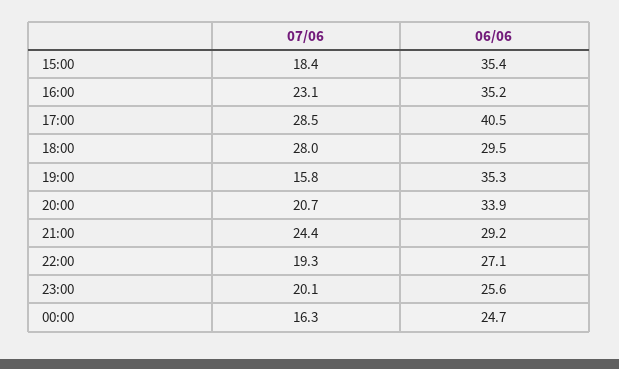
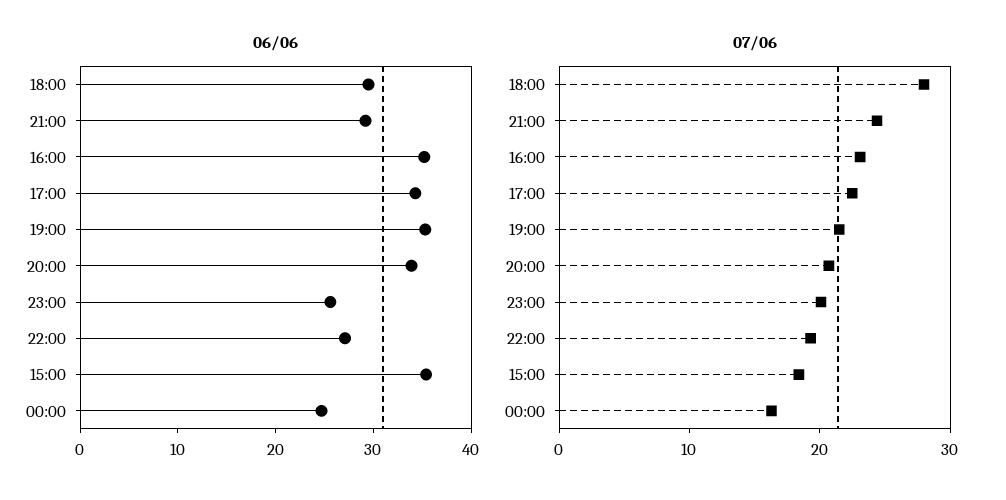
07/06, 17:00: 28.5 -> 22
06/06, 17:00: 40.5 -> 34
07/06, 19:00: 15.8 -> 22

